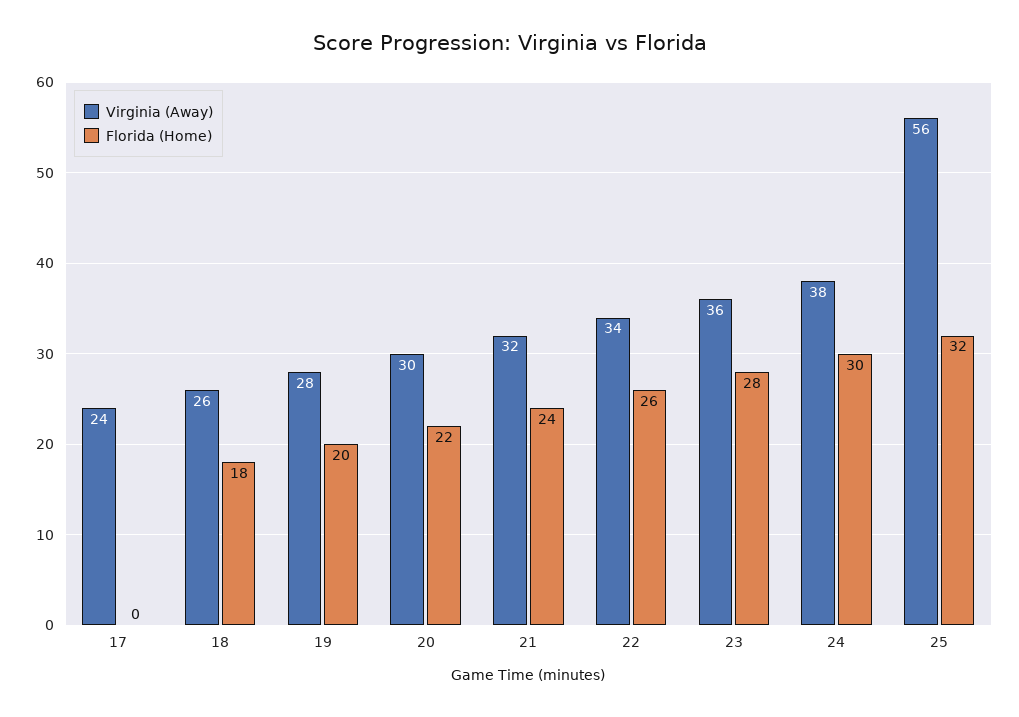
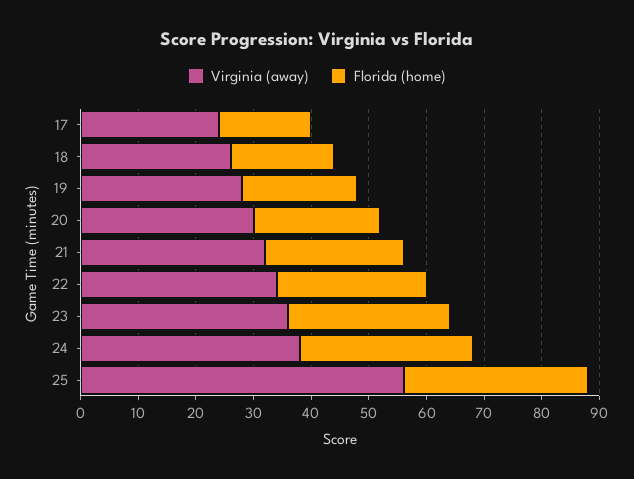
Florida (Home), 17: 0 -> 15

